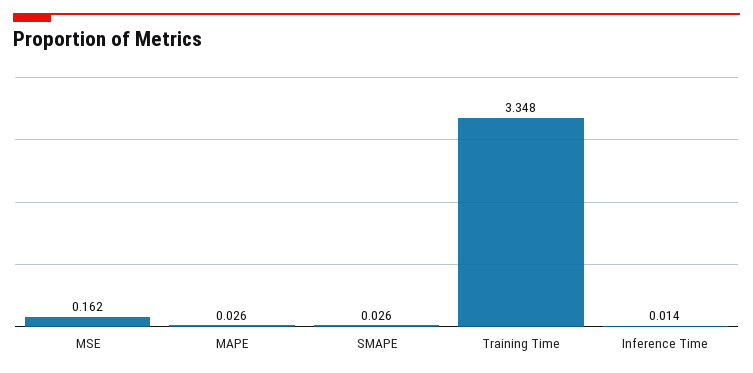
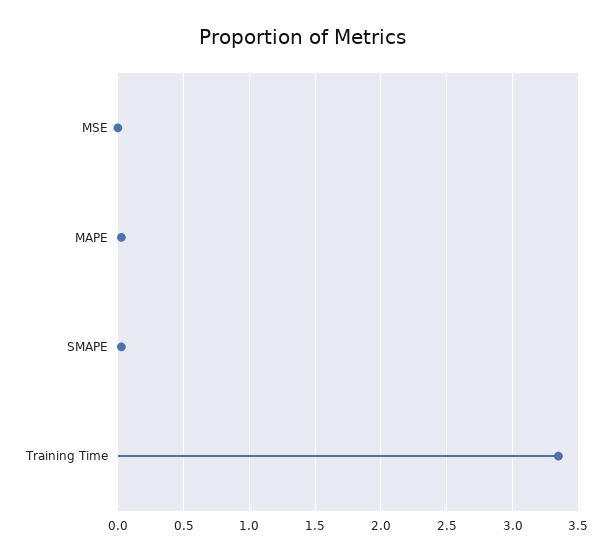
MSE: 0.162 -> 0
Inference Time: 0.014 -> none

